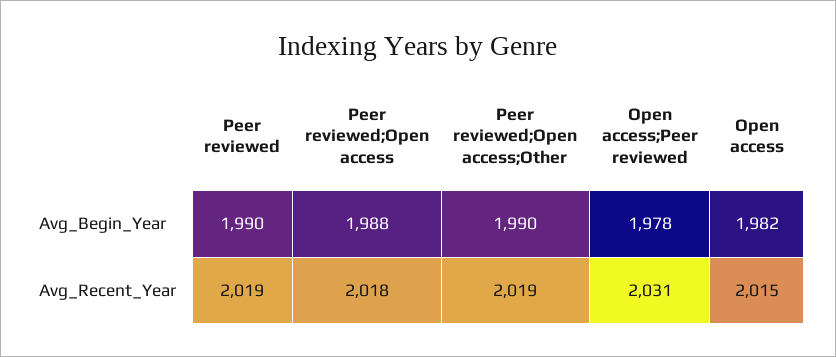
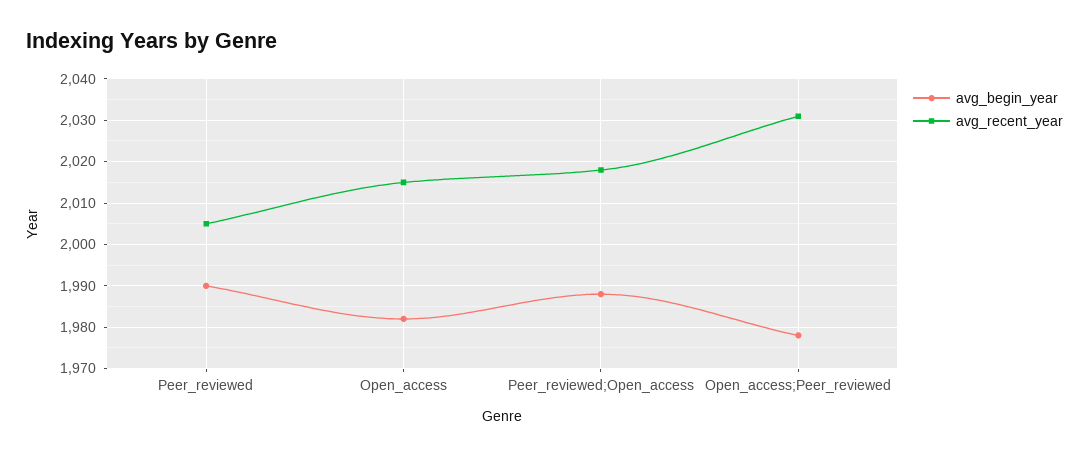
Avg_Begin_Year, Peer reviewed;Open access;Other: 1990 -> none
Avg_Recent_Year, Peer reviewed: 2019 -> 2005
Avg_Recent_Year, Peer reviewed;Open access;Other: 2019 -> none

